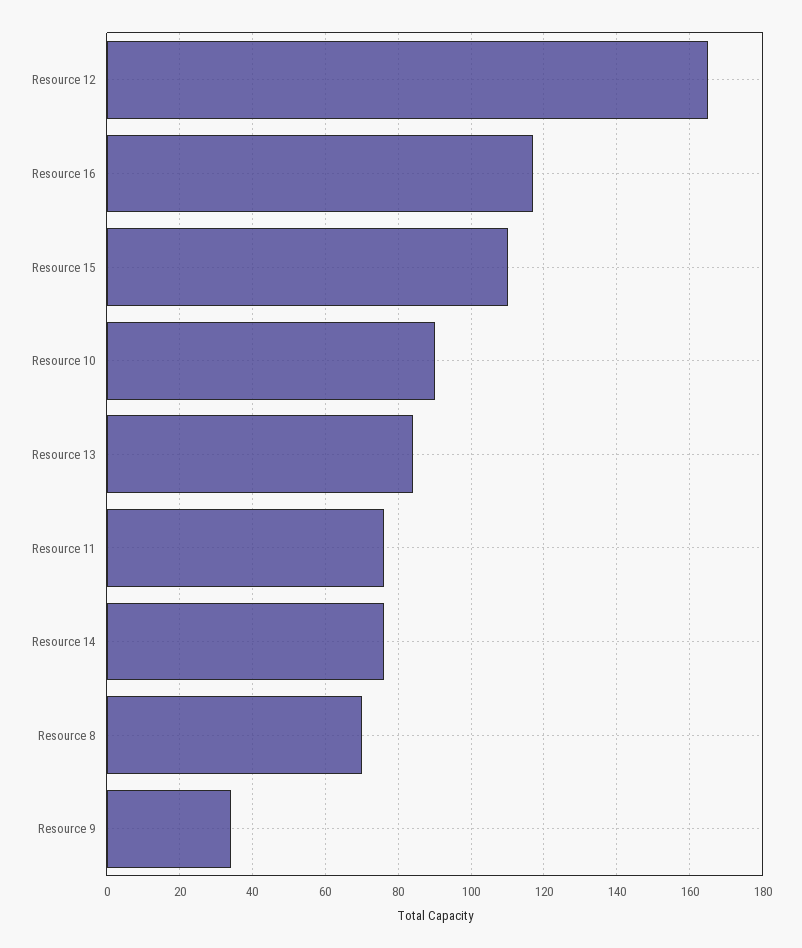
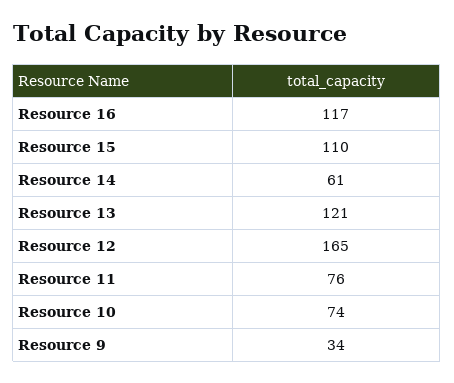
Resource 10: 90 -> 74
Resource 13: 85 -> 121
Resource 14: 75 -> 61
Resource 8: 70 -> none

